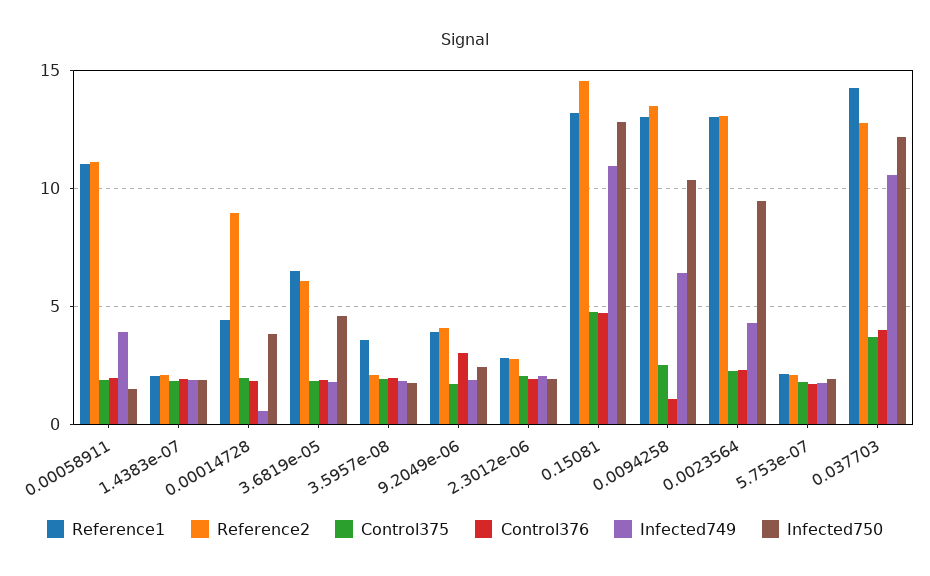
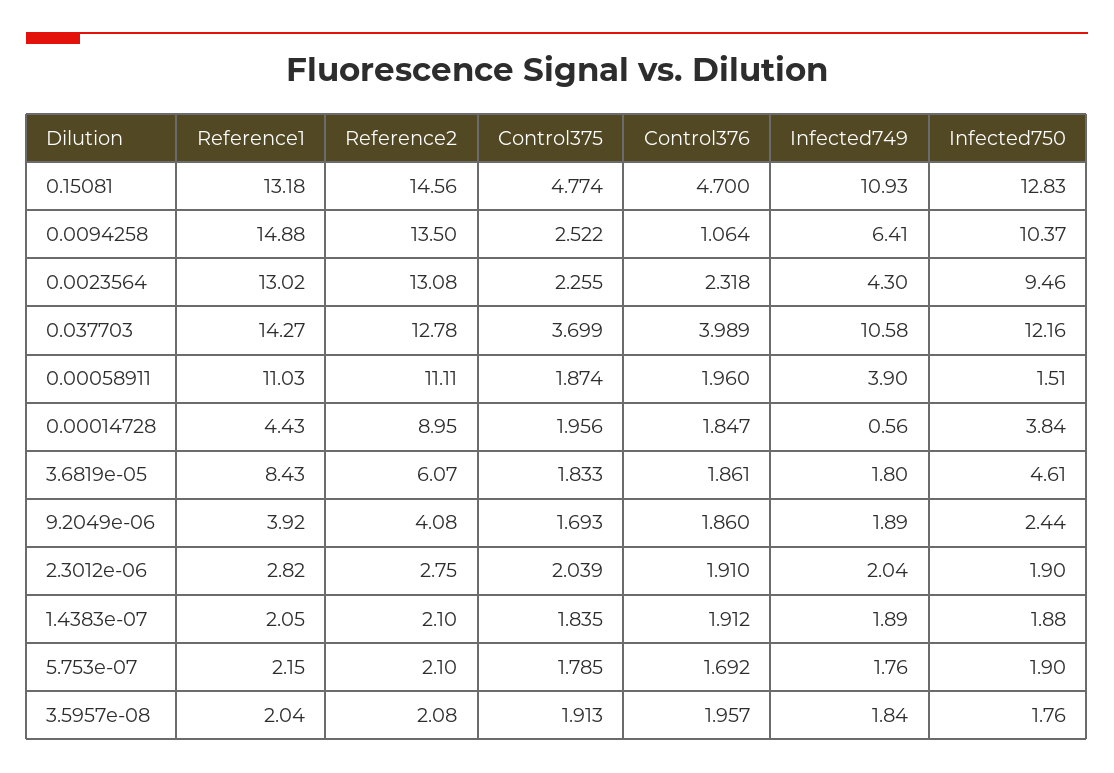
Reference1, 3.6819e-05: 6.5 -> 8.43
Reference1, 3.5957e-08: 3.5 -> 2.04
Control376, 9.2049e-06: 3 -> 1.86
Reference1, 0.0094258: 13 -> 14.88

